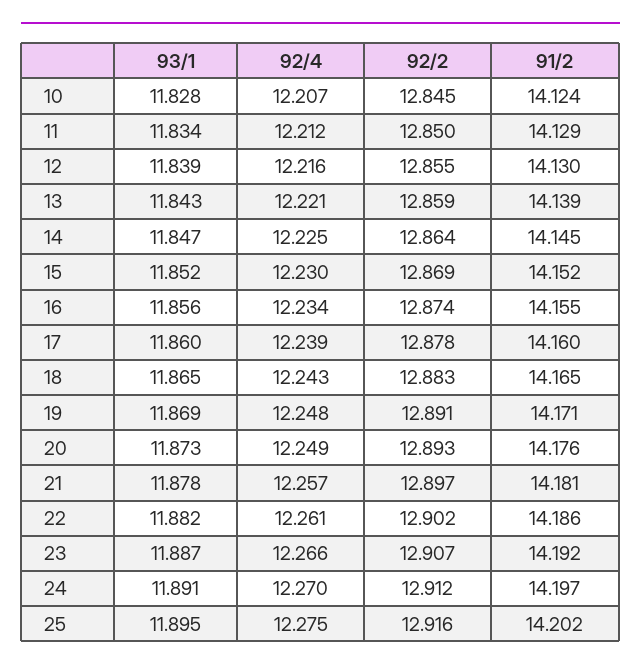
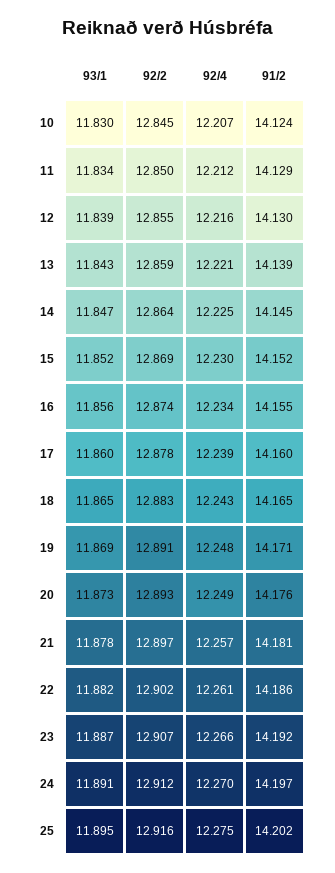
93/1, 10: 11.828 -> 11.83

